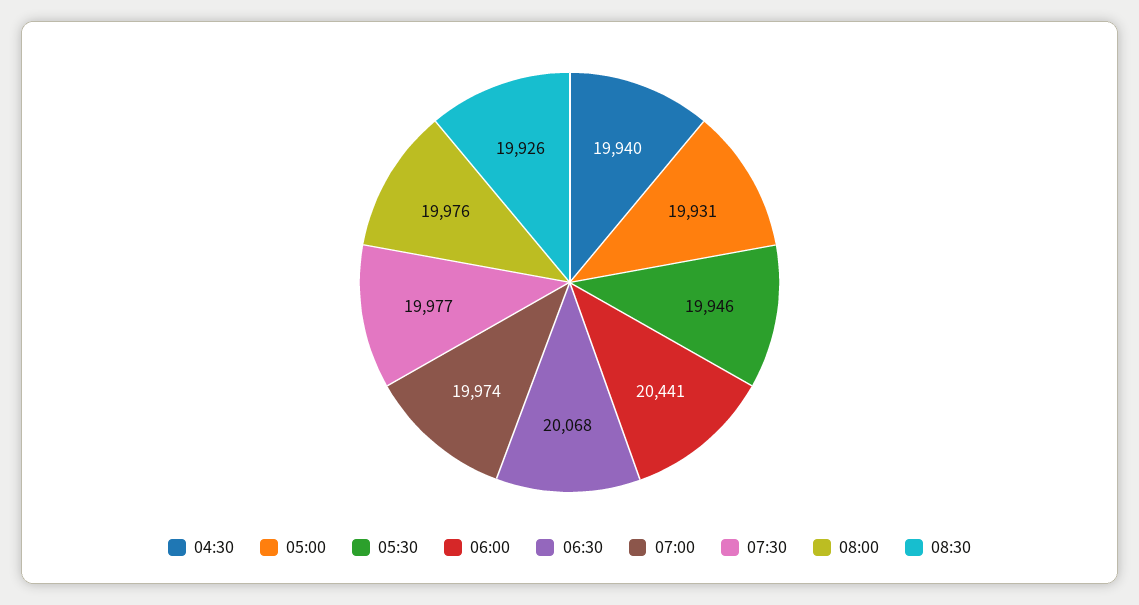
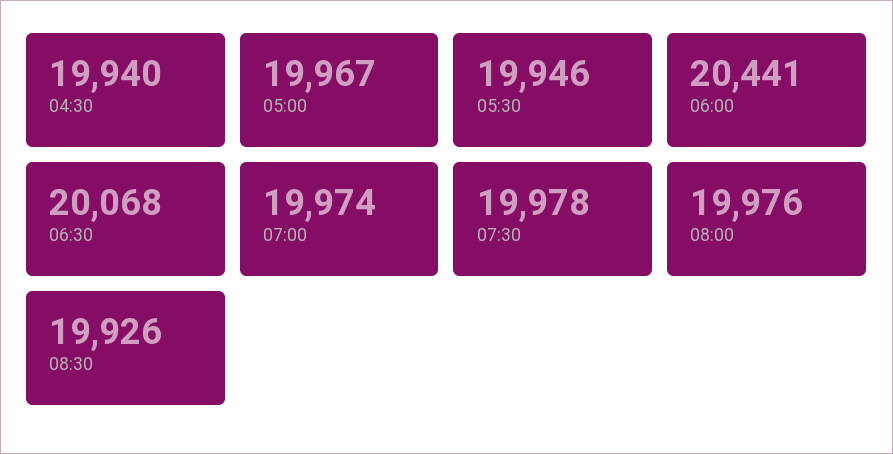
05:00: 19931 -> 19967
07:30: 19977 -> 19978

